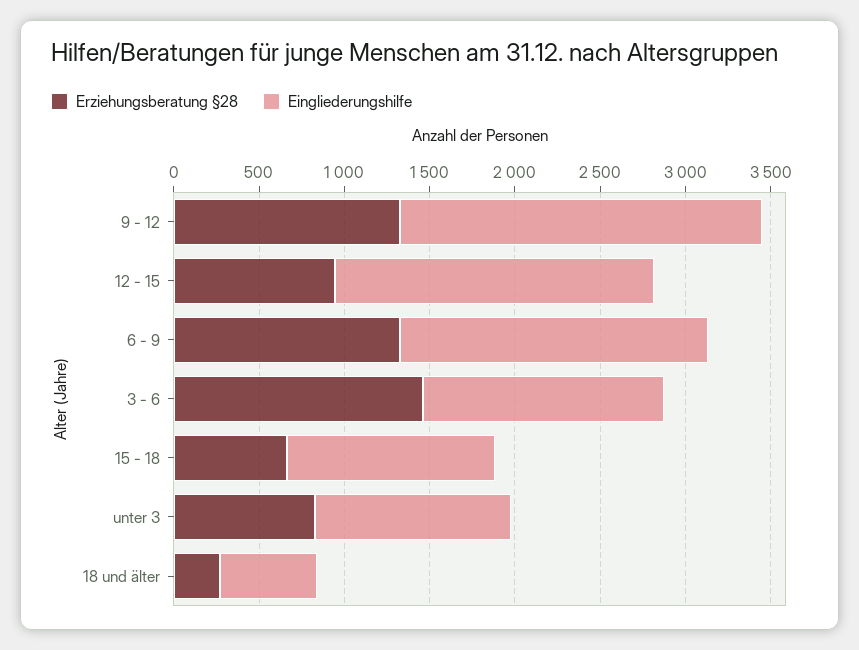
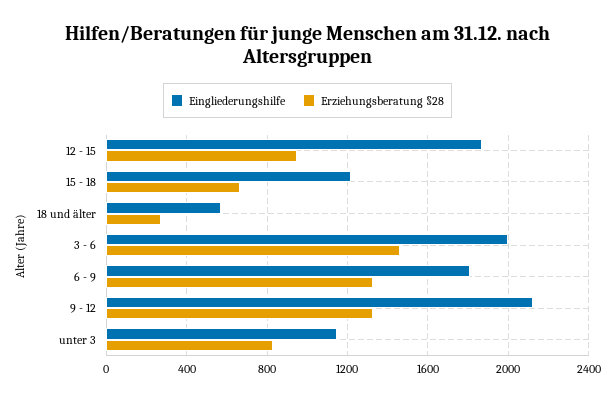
Eingliederungshilfe, 3 - 6: 1400 -> 2000

